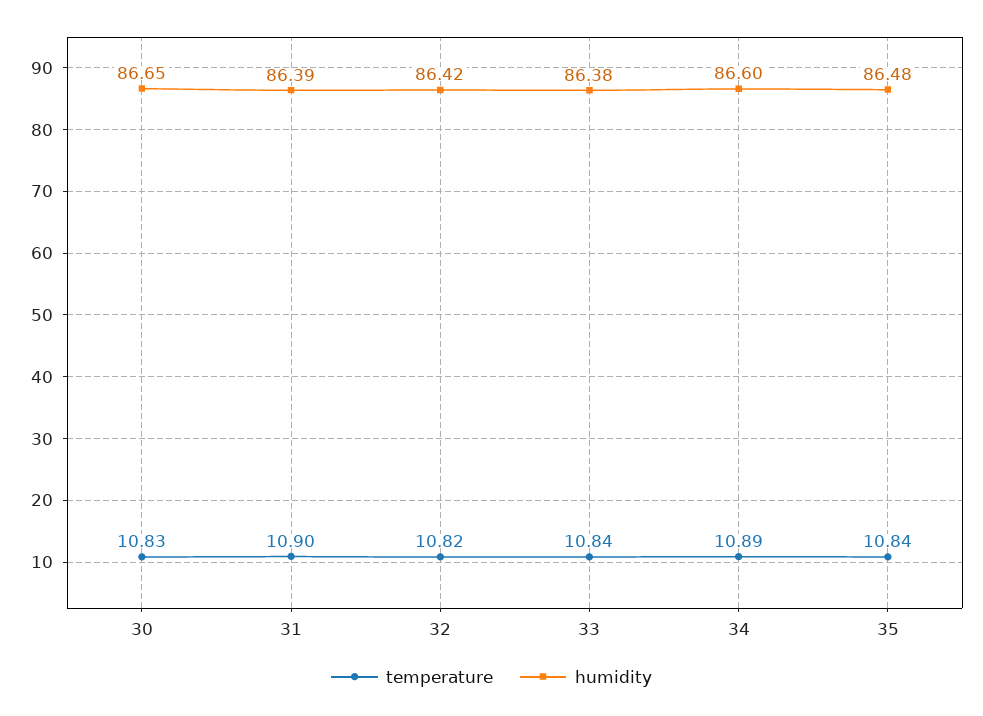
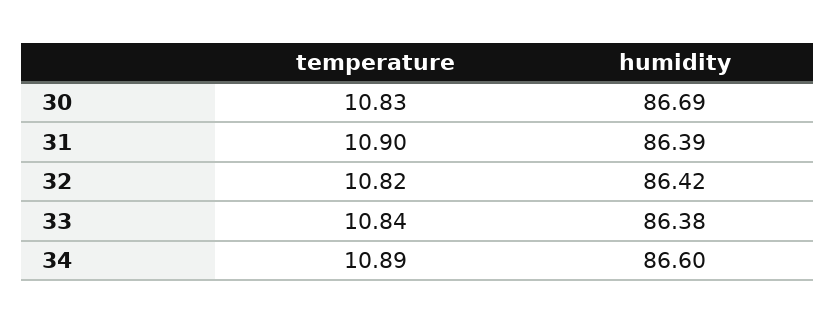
humidity, 30: 86.65 -> 86.69
temperature, 35: 10.84 -> none
humidity, 35: 86.48 -> none

